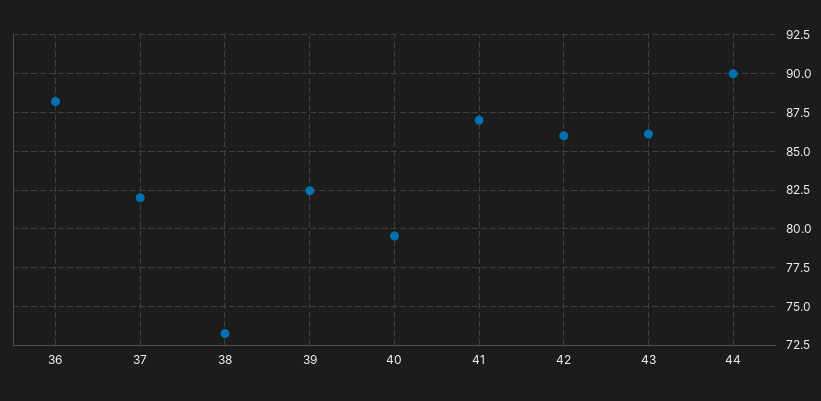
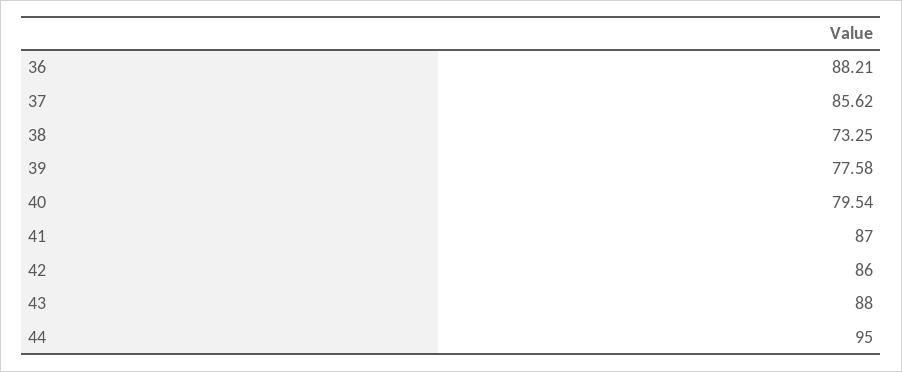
37: 82 -> 85.62
39: 82.5 -> 77.58
43: 86 -> 88
44: 90 -> 95

